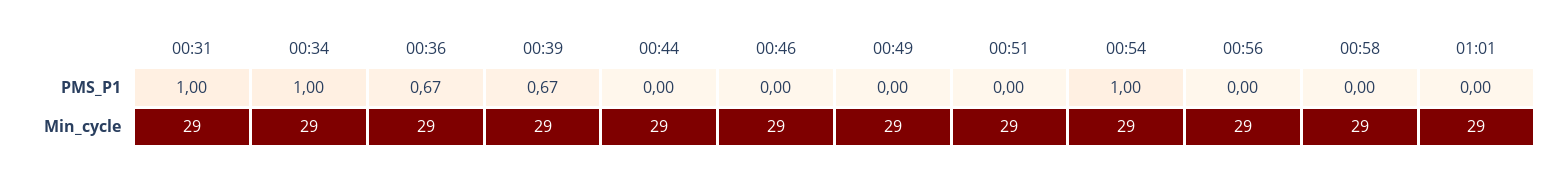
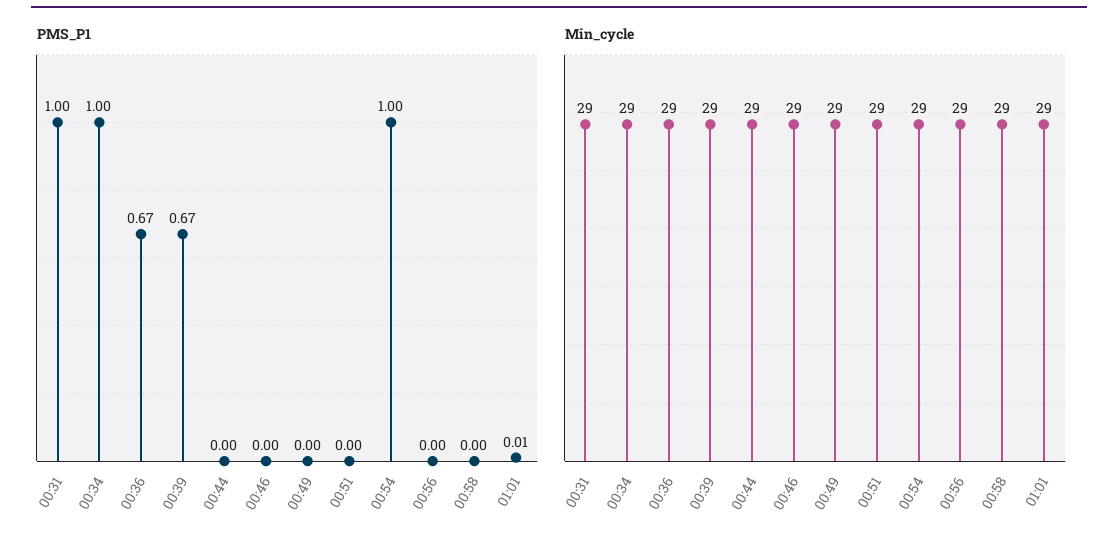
PMS_P1, 01:01: 0 -> 0.01

